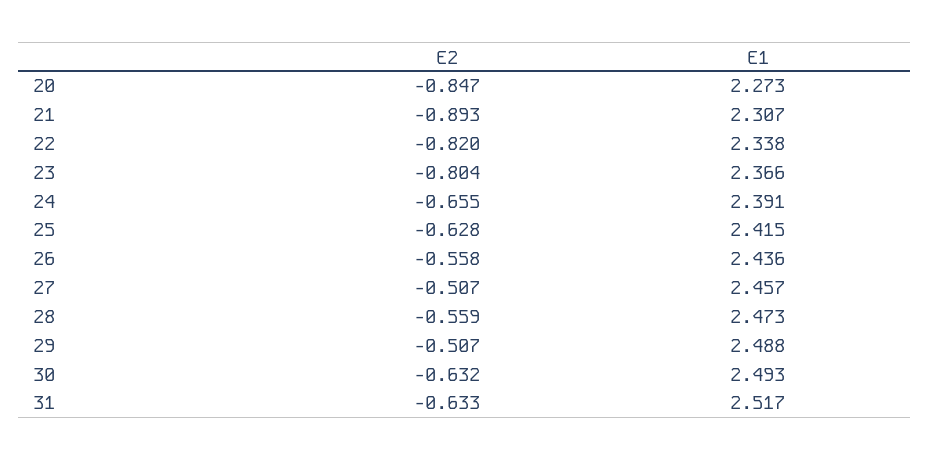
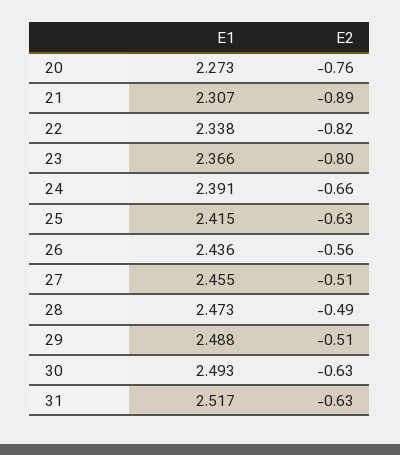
E2, 20: -0.847 -> -0.76
E1, 27: 2.457 -> 2.455
E2, 28: -0.559 -> -0.49

